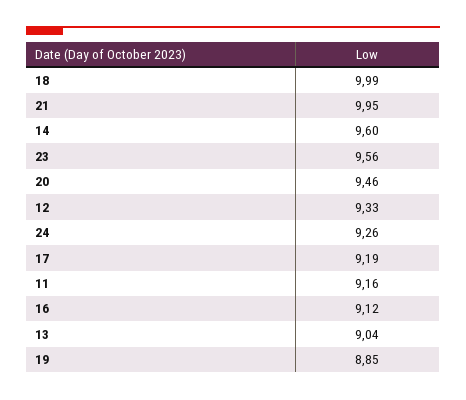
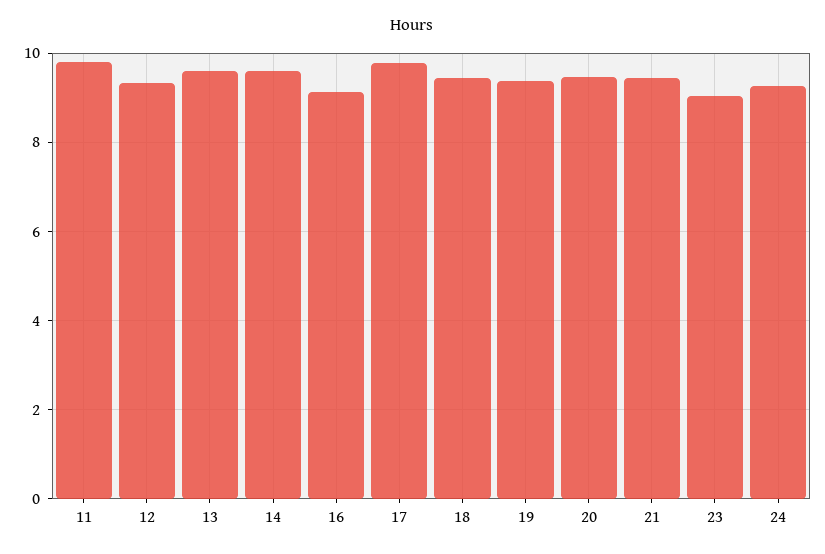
18: 9.99 -> 9.4
21: 9.95 -> 9.4
23: 9.56 -> 9
17: 9.19 -> 9.8
11: 9.16 -> 9.8
13: 9.04 -> 9.6
19: 8.85 -> 9.4

